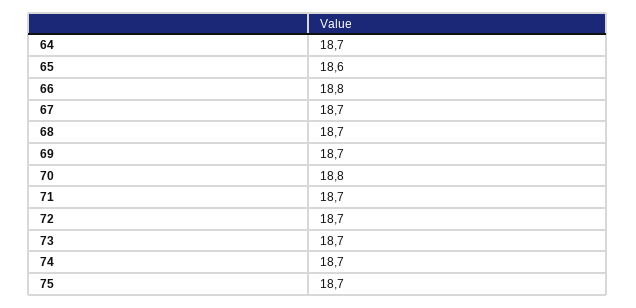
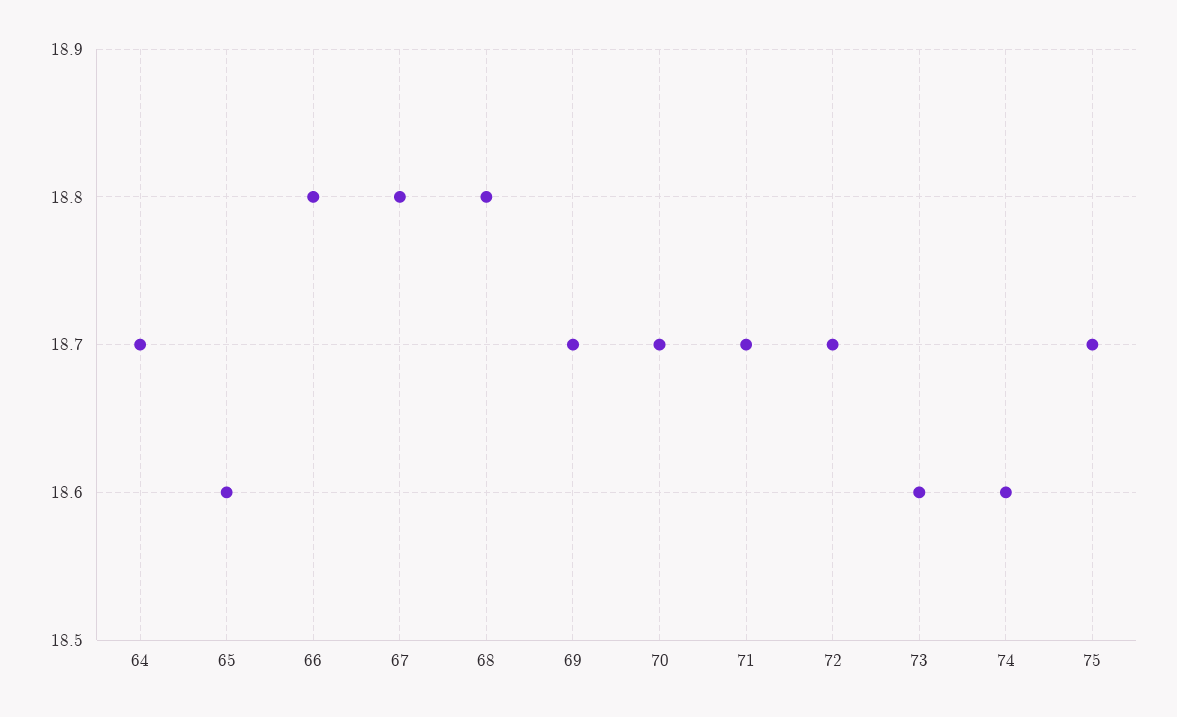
67: 18.7 -> 18.8
68: 18.7 -> 18.8
70: 18.8 -> 18.7
73: 18.7 -> 18.6
74: 18.7 -> 18.6

